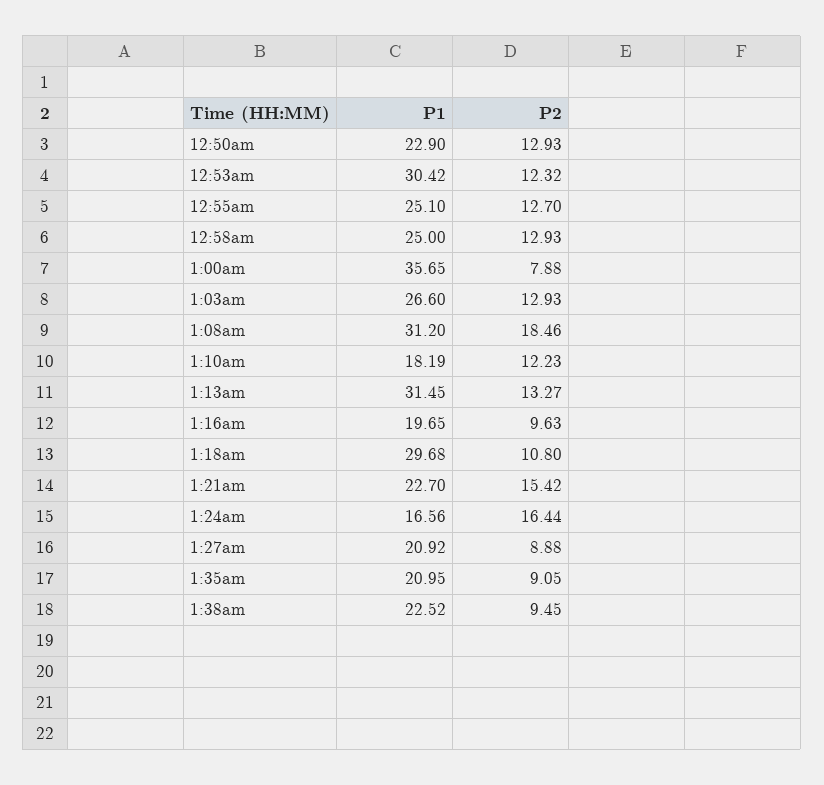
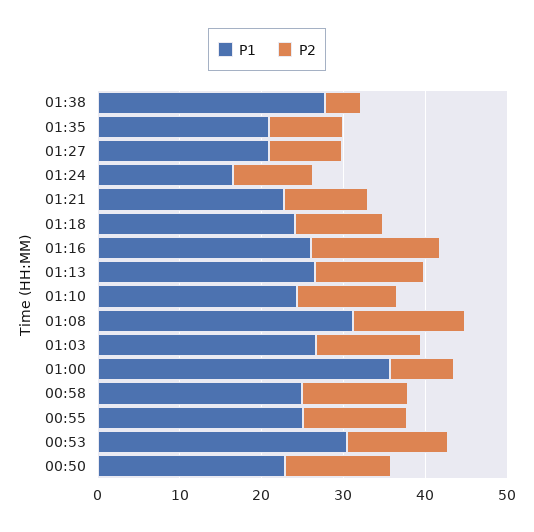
P2, 1:08am: 18.46 -> 14
P1, 1:10am: 18.19 -> 24
P1, 1:13am: 31.45 -> 26
P1, 1:16am: 19.65 -> 26
P2, 1:16am: 9.63 -> 16
P1, 1:18am: 29.68 -> 24
P2, 1:21am: 15.42 -> 10
P2, 1:24am: 16.44 -> 10
P1, 1:38am: 22.52 -> 28
P2, 1:38am: 9.45 -> 4

